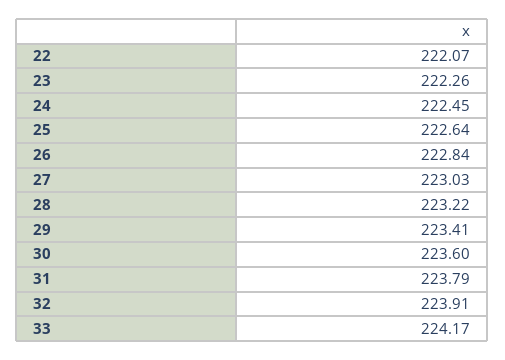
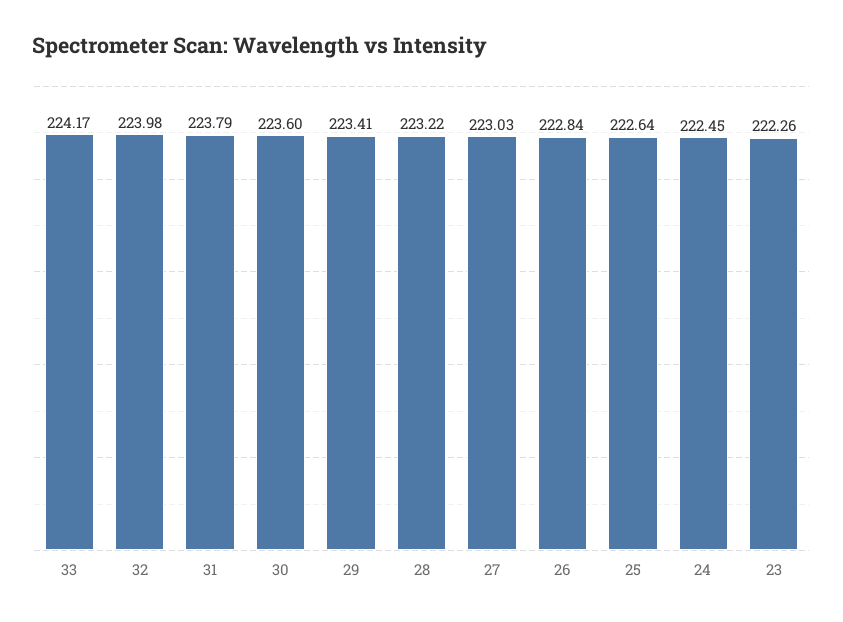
22: 222.07 -> none
32: 223.91 -> 223.98

